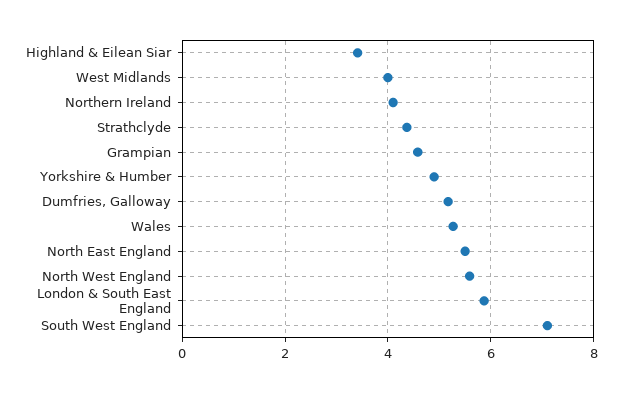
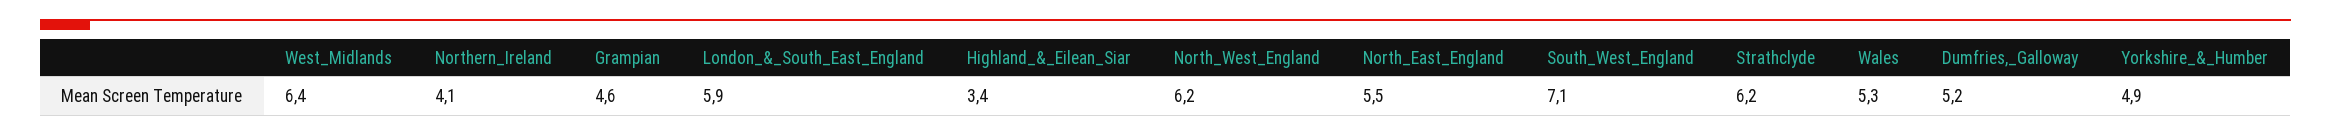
West Midlands: 4 -> 6.4
Strathclyde: 4.4 -> 6.2
North West England: 5.6 -> 6.2

